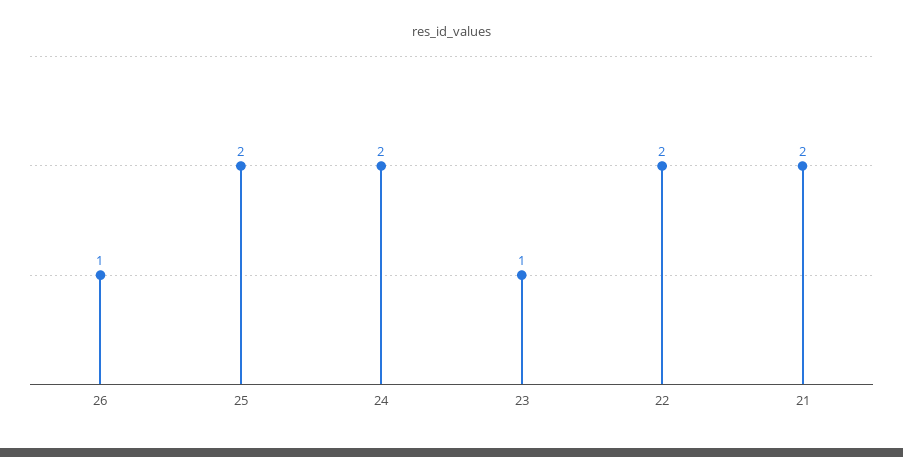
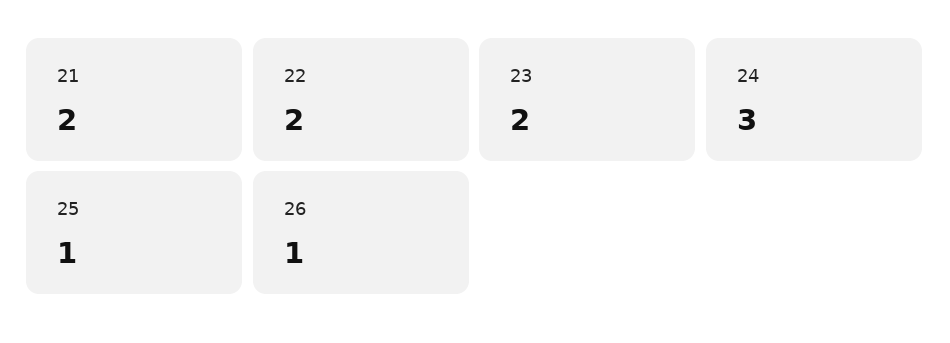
25: 2 -> 1
24: 2 -> 3
23: 1 -> 2

